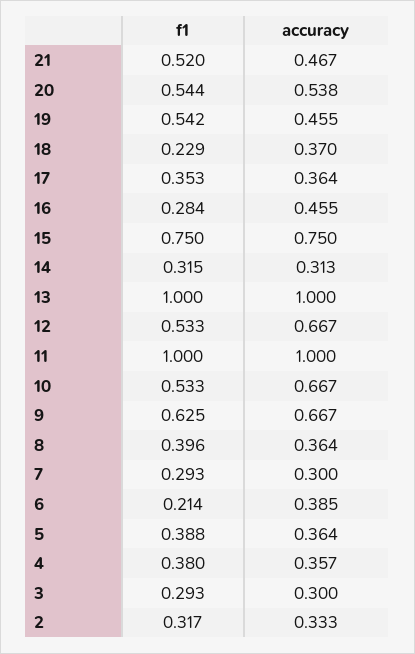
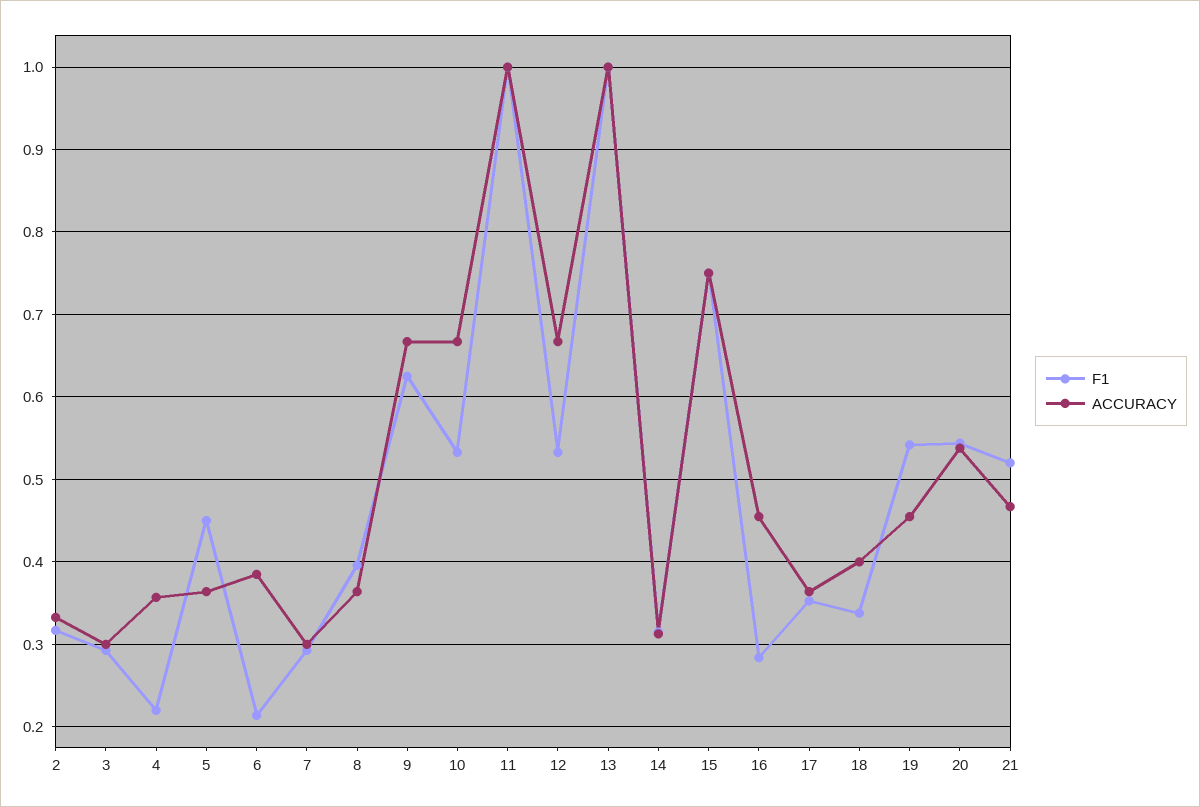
f1, 18: 0.229 -> 0.34
accuracy, 18: 0.37 -> 0.4
f1, 5: 0.388 -> 0.45
f1, 4: 0.38 -> 0.22

